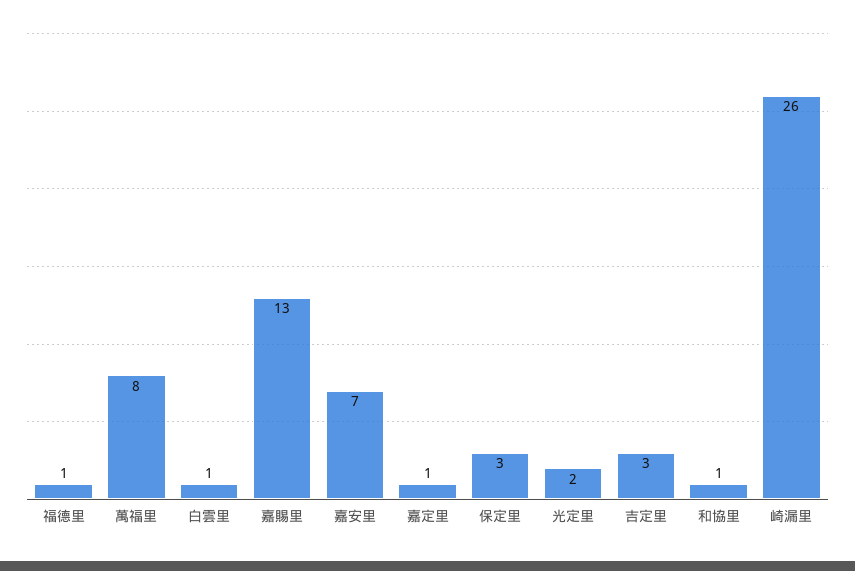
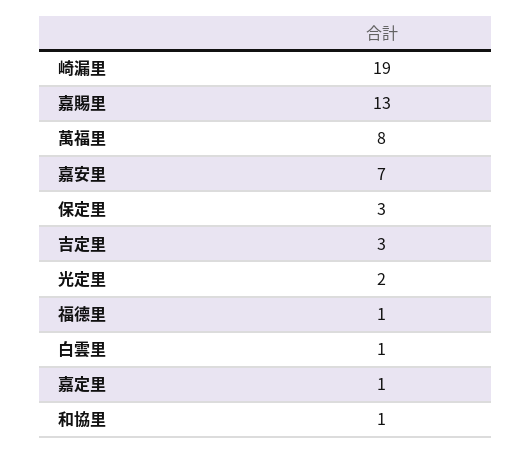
崎漏里: 26 -> 19

